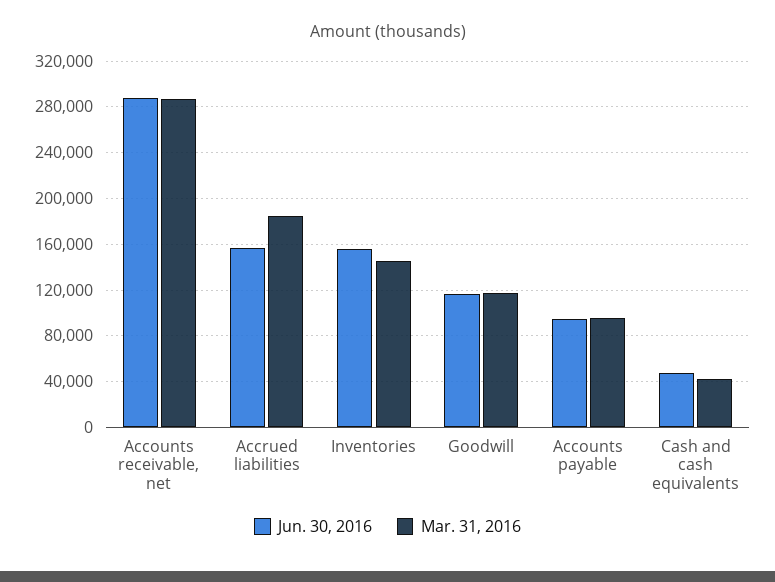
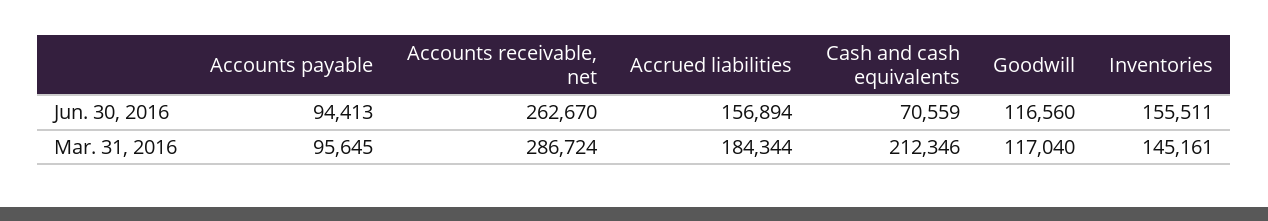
Jun. 30, 2016, Accounts receivable, net: 290000 -> 262670
Jun. 30, 2016, Cash and cash equivalents: 50000 -> 70559
Mar. 31, 2016, Cash and cash equivalents: 40000 -> 212346

